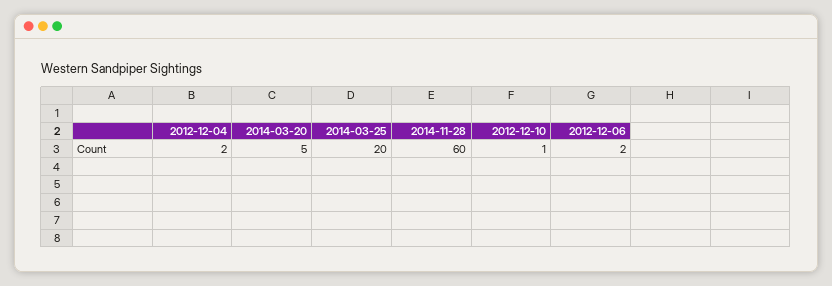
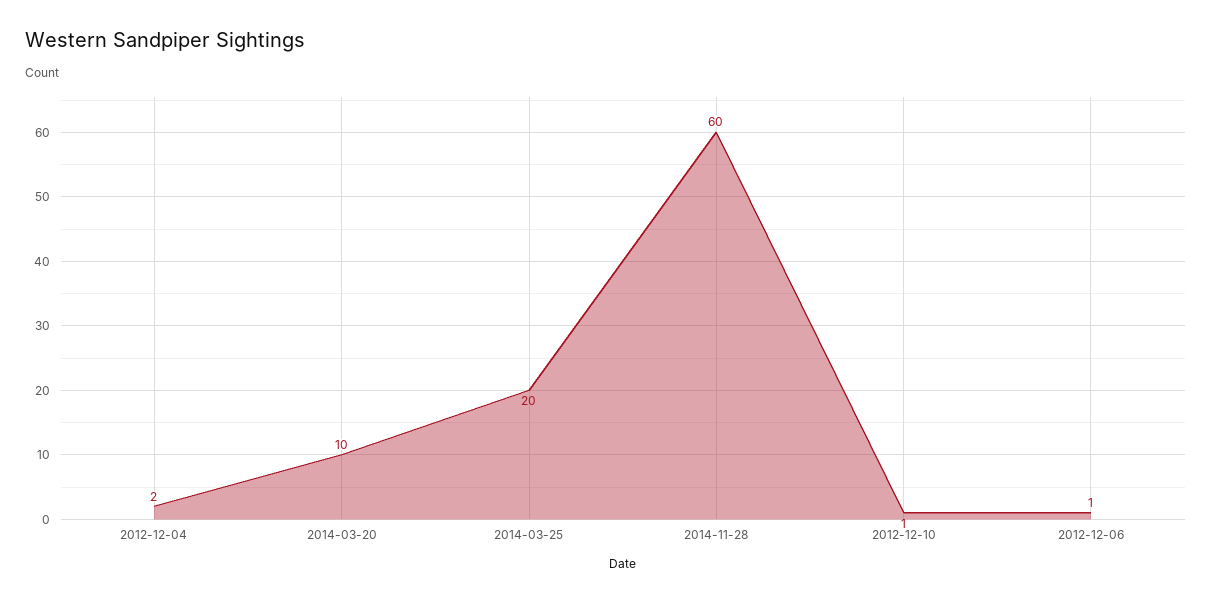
2014-03-20: 5 -> 10
2012-12-06: 2 -> 1

